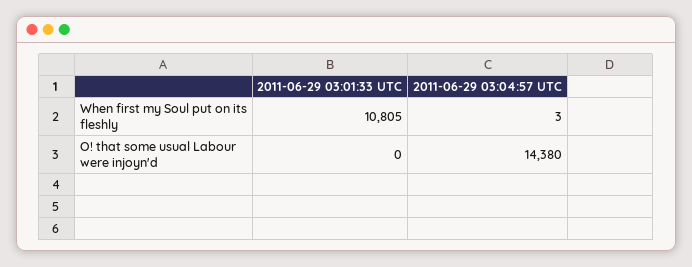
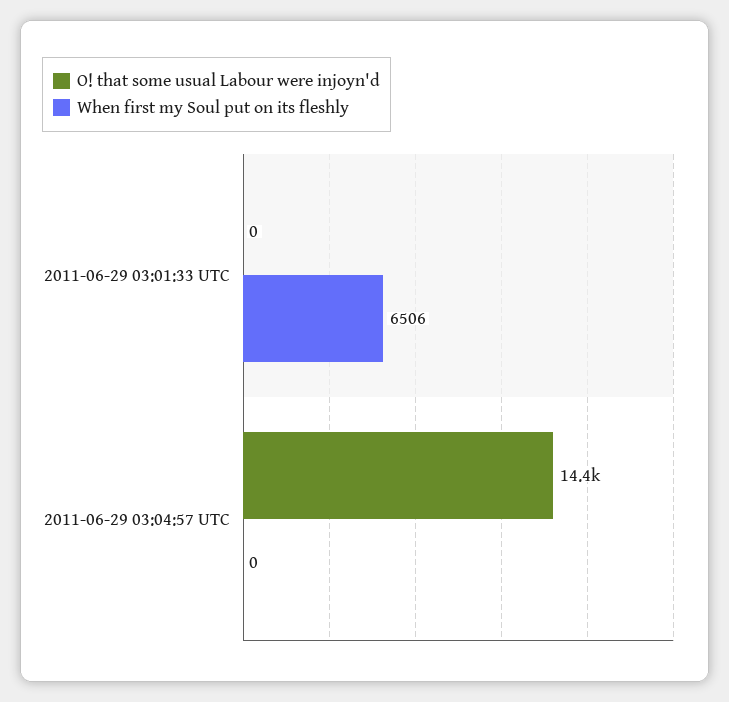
When first my Soul put on its fleshly, 2011-06-29 03:01:33 UTC: 10805 -> 6506
When first my Soul put on its fleshly, 2011-06-29 03:04:57 UTC: 3 -> 0

